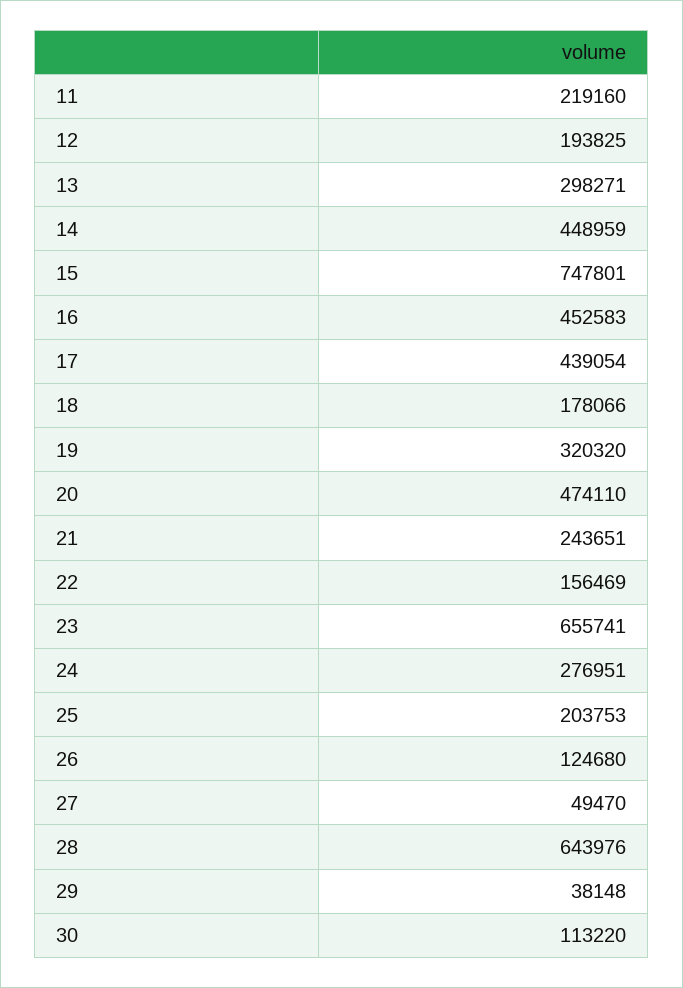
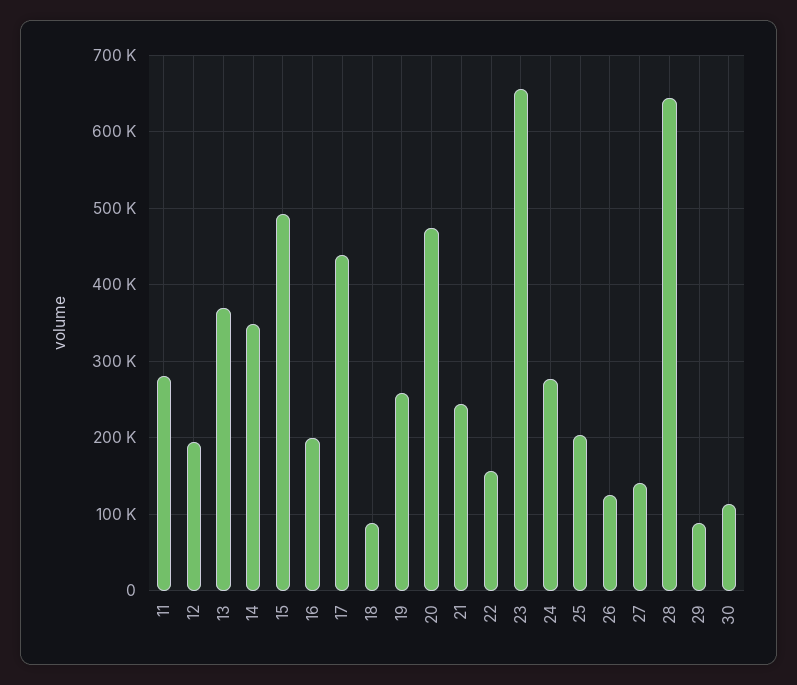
11: 219160 -> 280000
13: 298271 -> 370000
14: 448959 -> 350000
15: 747801 -> 490000
16: 452583 -> 200000
18: 178066 -> 90000
19: 320320 -> 260000
27: 49470 -> 140000
29: 38148 -> 90000

